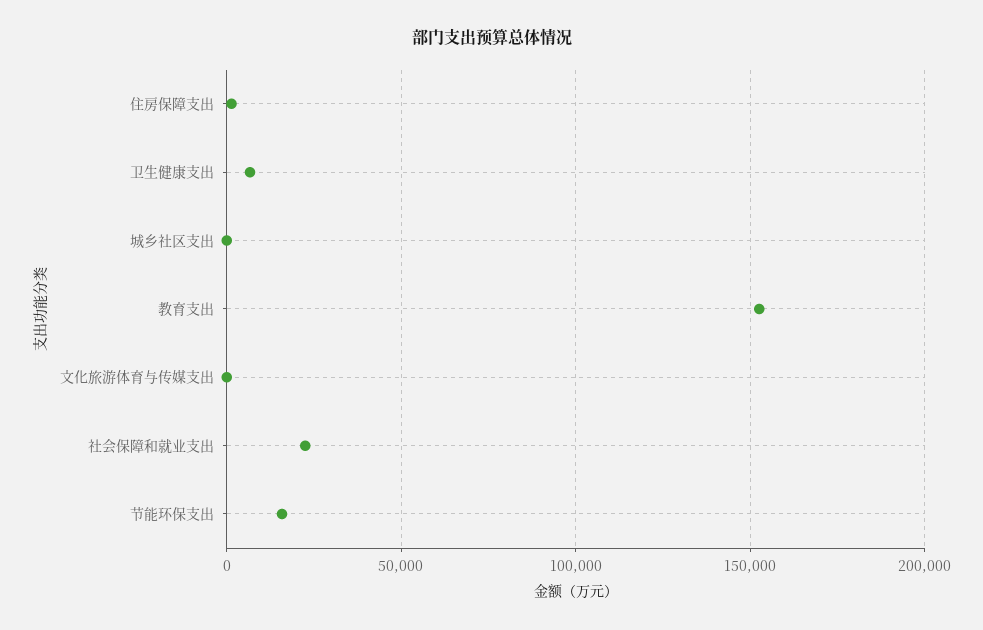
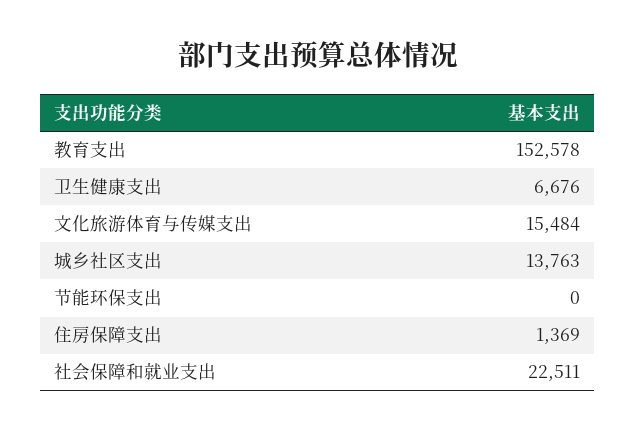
城乡社区支出: 0 -> 13763
文化旅游体育与传媒支出: 0 -> 15484
节能环保支出: 15000 -> 0

